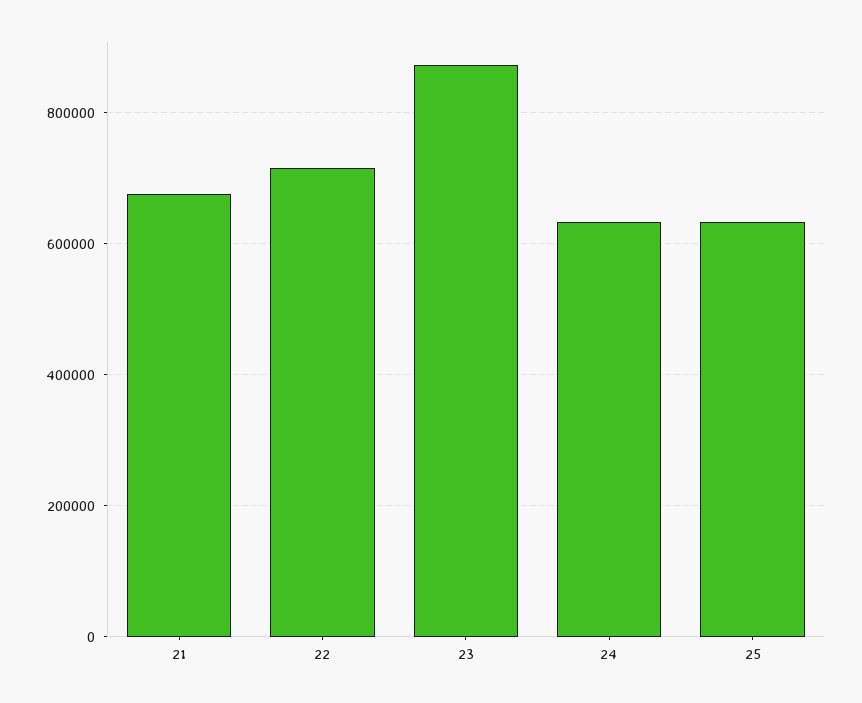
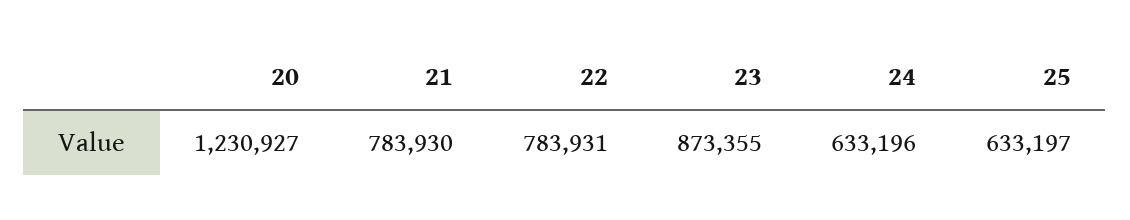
21: 680000 -> 783930
22: 720000 -> 783931
20: none -> 1230927

